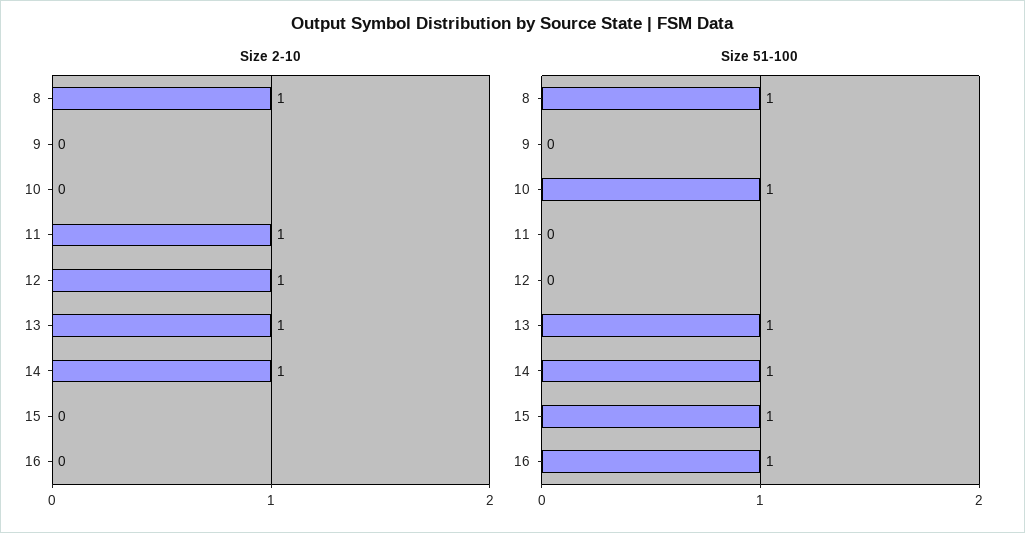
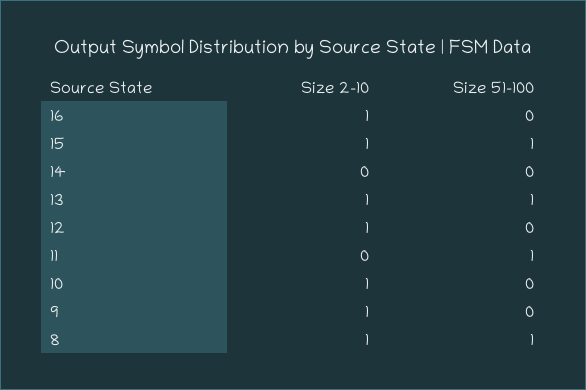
Size 2-10, 9: 0 -> 1
Size 2-10, 10: 0 -> 1
Size 2-10, 11: 1 -> 0
Size 2-10, 14: 1 -> 0
Size 2-10, 15: 0 -> 1
Size 2-10, 16: 0 -> 1
Size 51-100, 10: 1 -> 0
Size 51-100, 11: 0 -> 1
Size 51-100, 14: 1 -> 0
Size 51-100, 16: 1 -> 0

